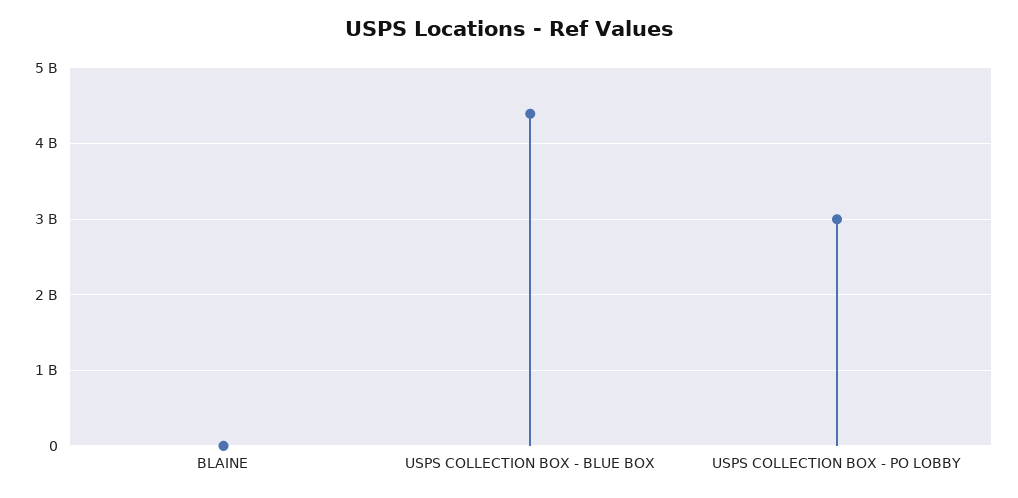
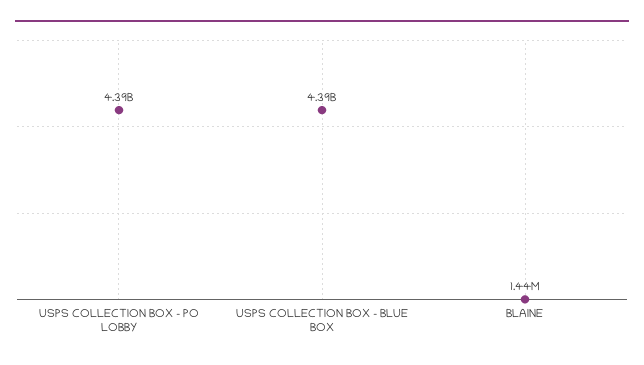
USPS COLLECTION BOX - PO LOBBY: 3000000000 -> 4390000000

